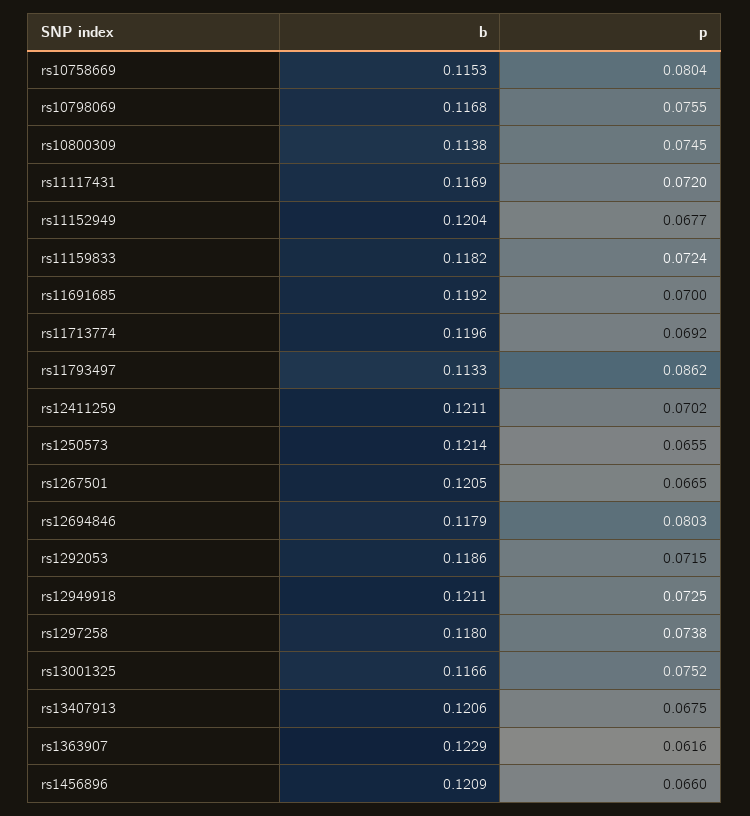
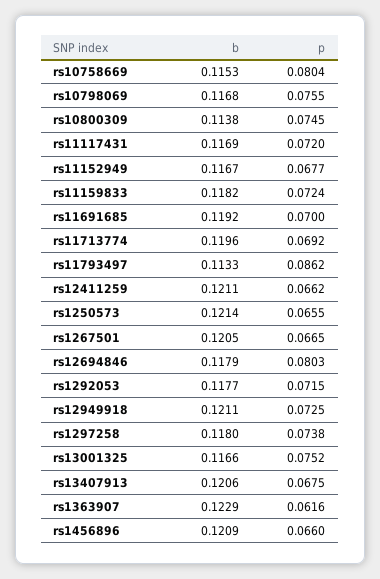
b, rs11152949: 0.1204 -> 0.1167
p, rs12411259: 0.0702 -> 0.0662
b, rs1292053: 0.1186 -> 0.1177

